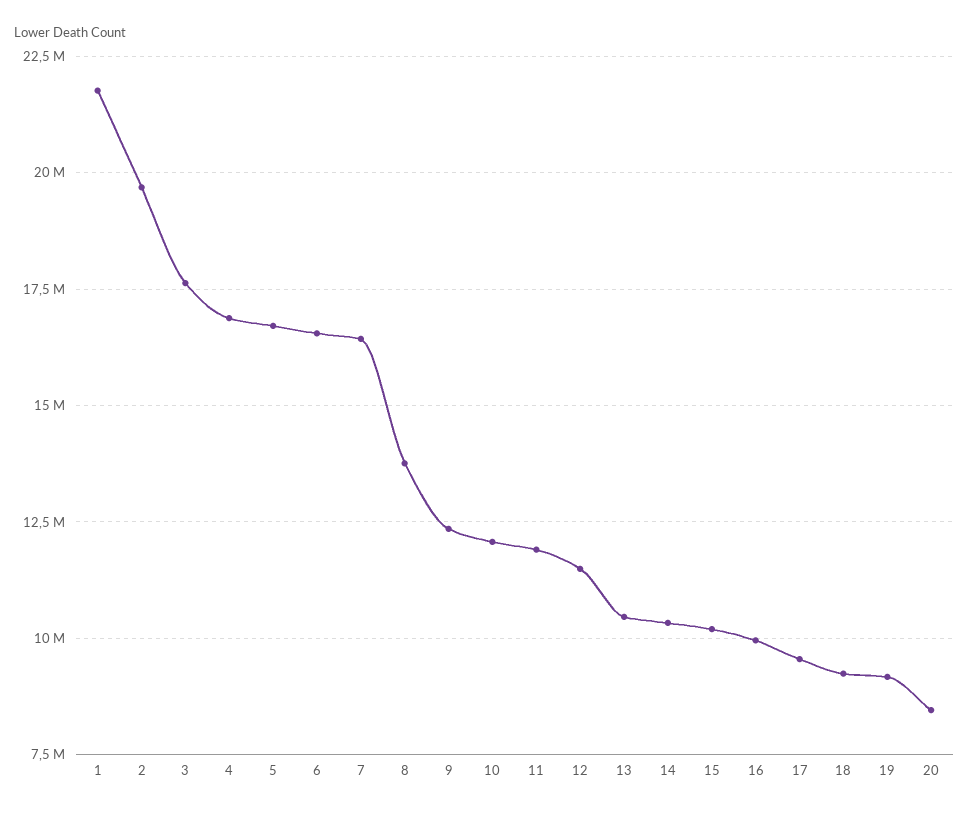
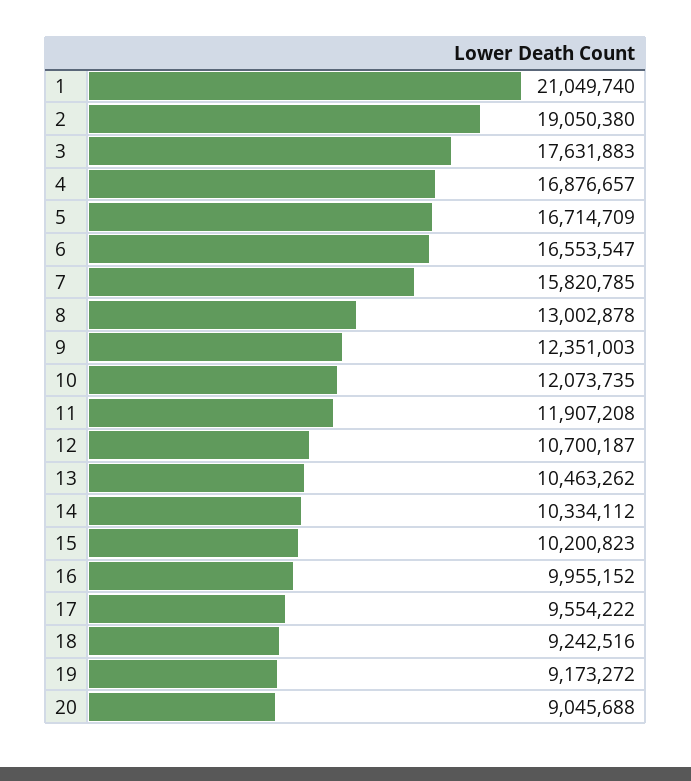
1: 21750000 -> 21049740
2: 19750000 -> 19050380
7: 16500000 -> 15820785
8: 13750000 -> 13002878
12: 11500000 -> 10700187
20: 8500000 -> 9045688

